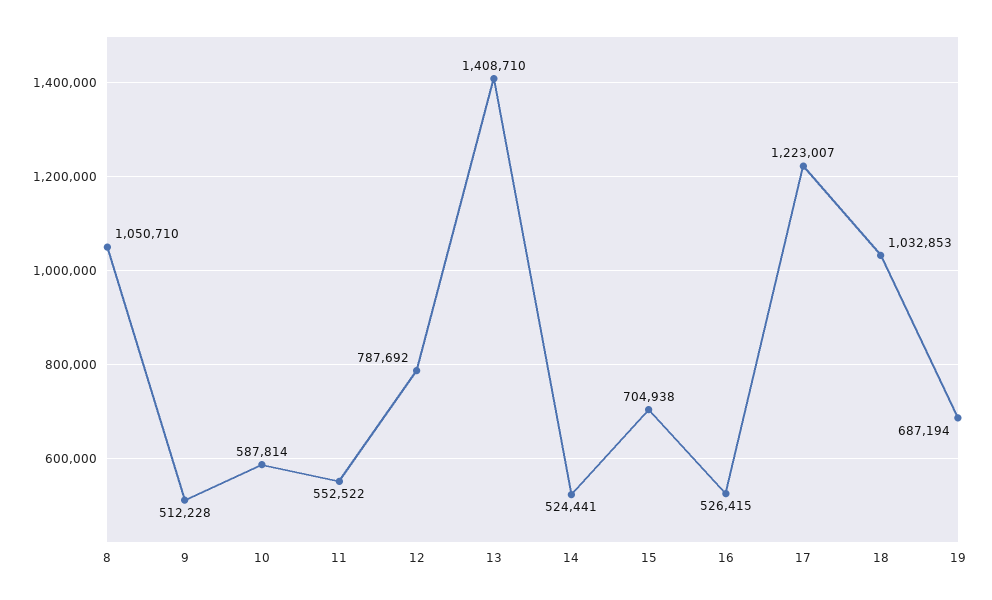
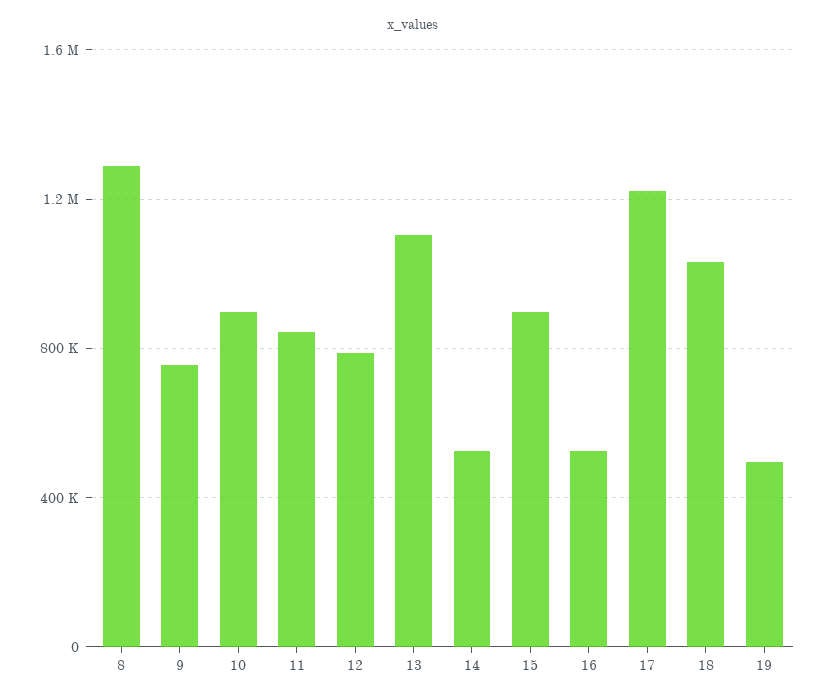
8: 1050710 -> 1300000
9: 512228 -> 750000
10: 587814 -> 900000
11: 552522 -> 850000
13: 1408710 -> 1100000
15: 704938 -> 900000
19: 687194 -> 500000

